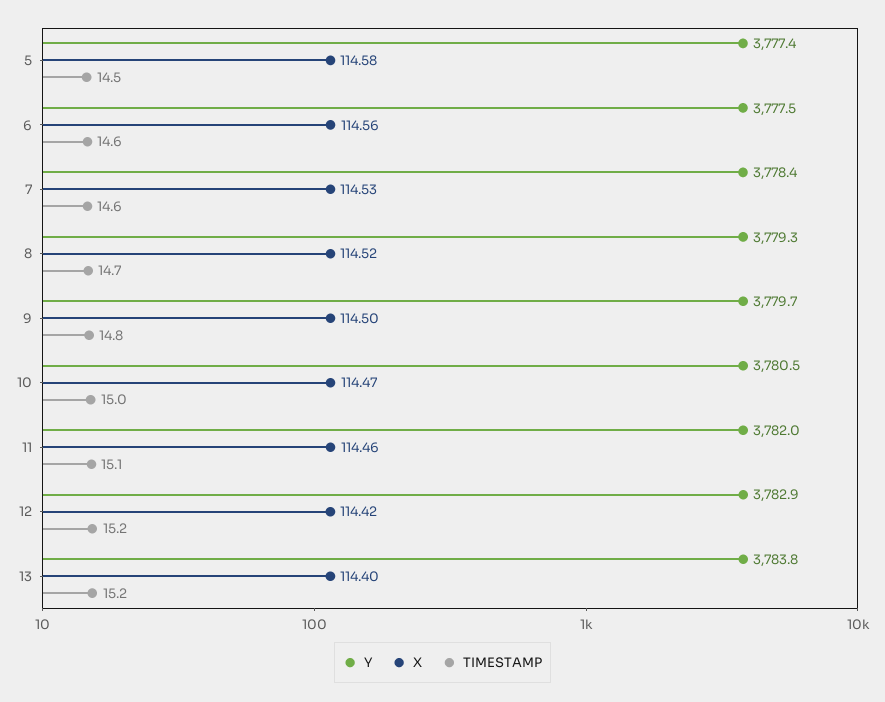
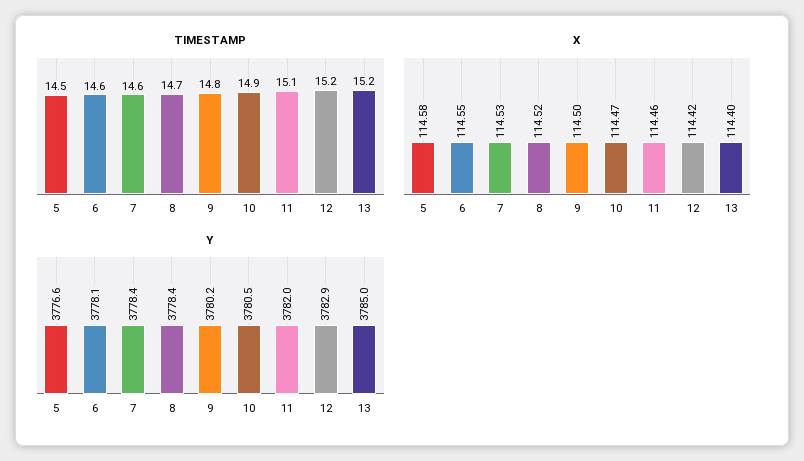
Y, 5: 3777.4 -> 3776.6
Y, 6: 3777.5 -> 3778.1
X, 6: 114.56 -> 114.55
Y, 8: 3779.3 -> 3778.4
Y, 9: 3779.7 -> 3780.2
TIMESTAMP, 10: 15 -> 14.9
Y, 13: 3783.8 -> 3785

